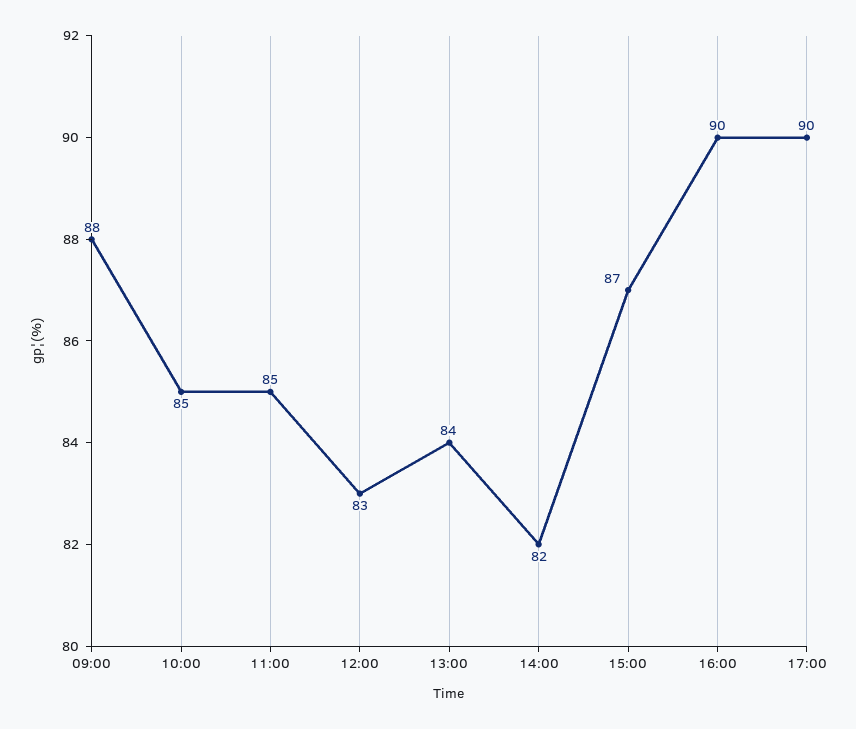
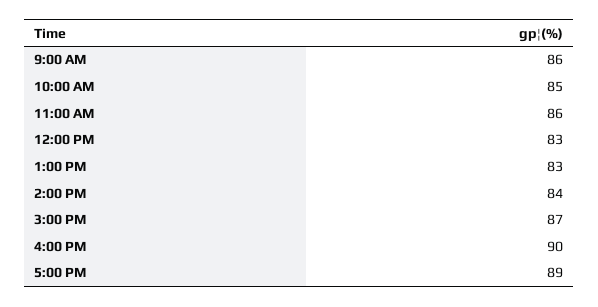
09:00: 88 -> 86
11:00: 85 -> 86
13:00: 84 -> 83
14:00: 82 -> 84
17:00: 90 -> 89

